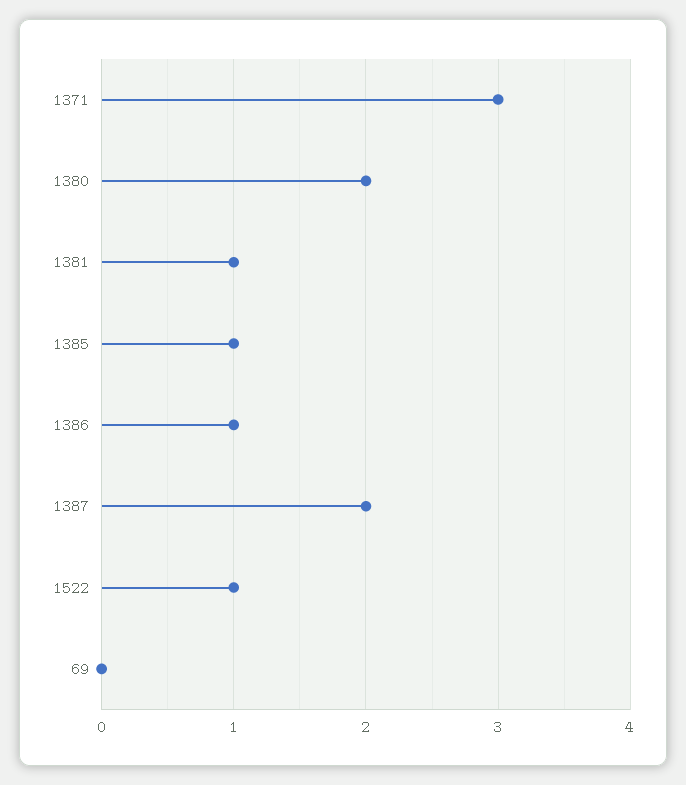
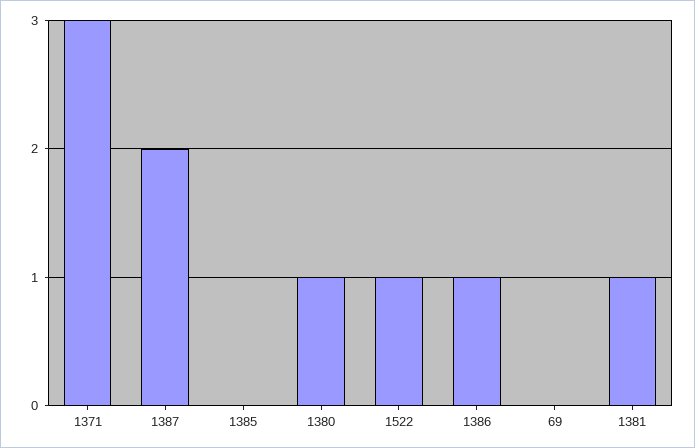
1380: 2 -> 1
1385: 1 -> 0

